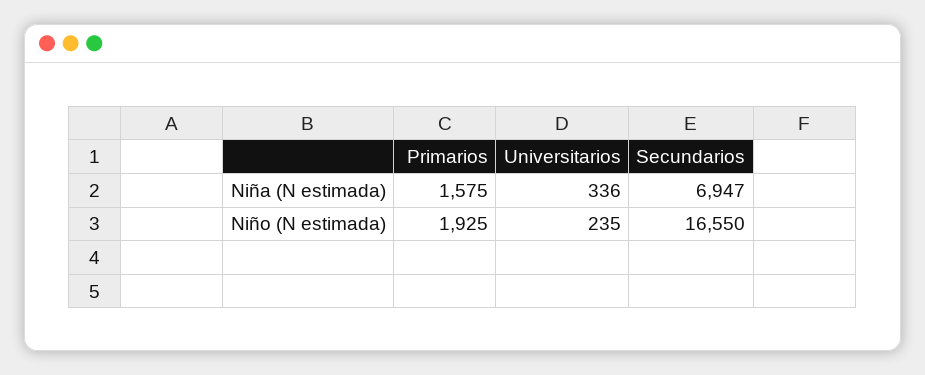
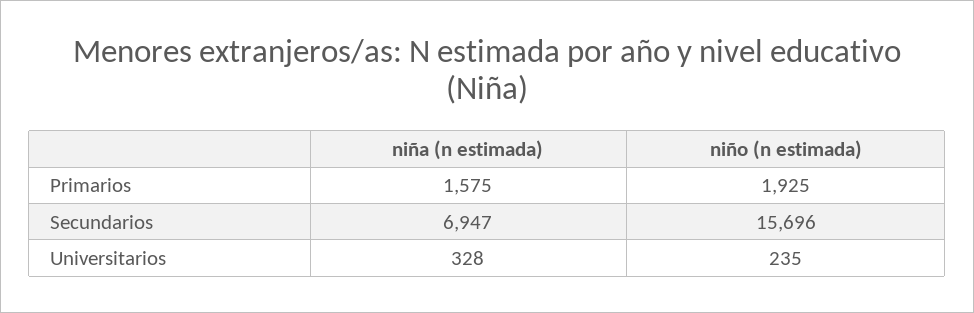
Universitarios, Niña (N estimada): 336 -> 328
Secundarios, Niño (N estimada): 16550 -> 15696

